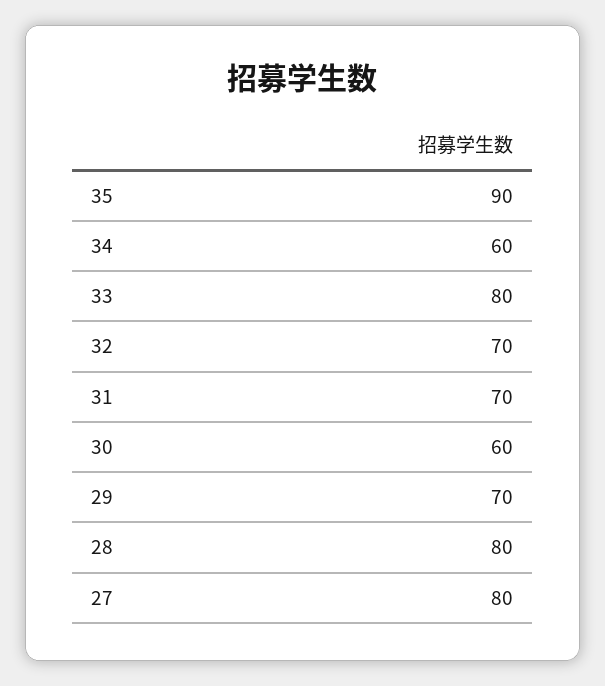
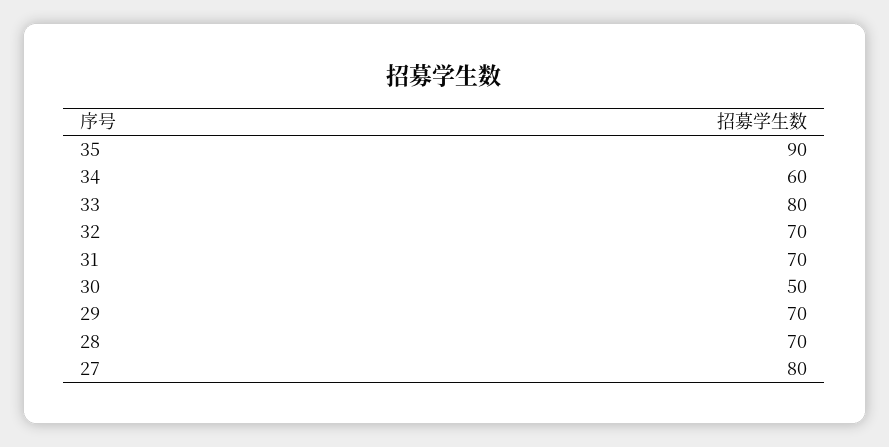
30: 60 -> 50
28: 80 -> 70

